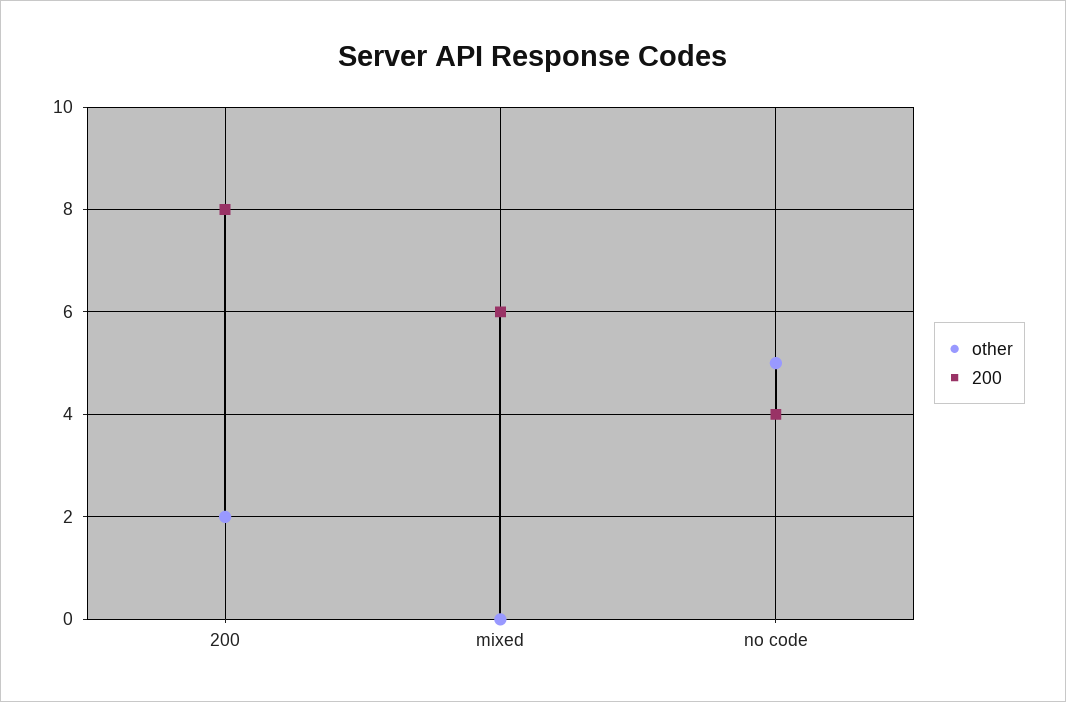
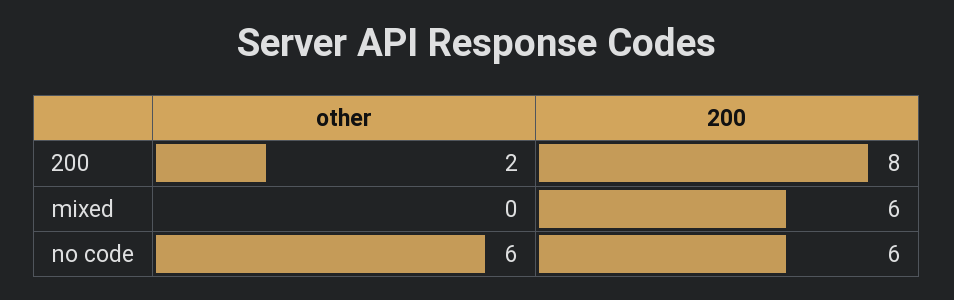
other, no code: 5 -> 6
200, no code: 4 -> 6

